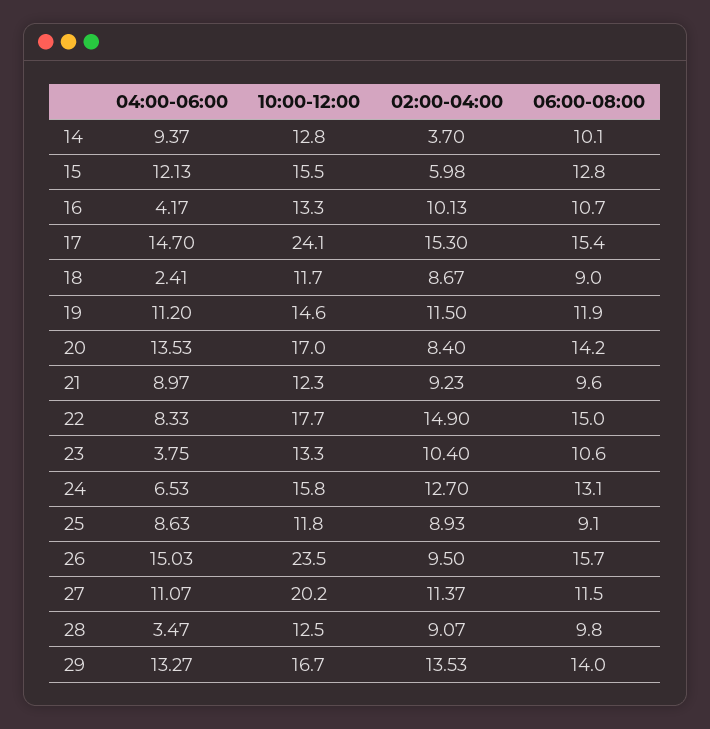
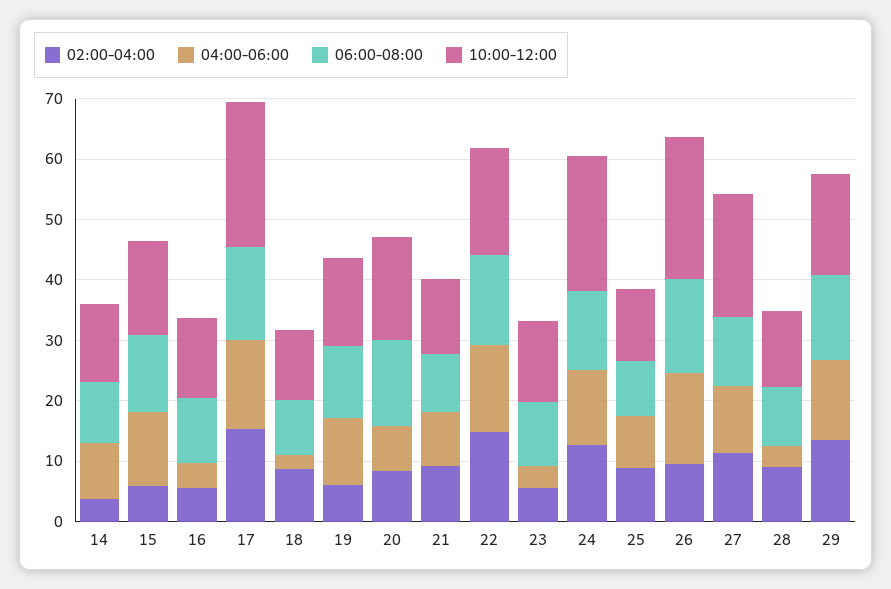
02:00-04:00, 16: 10.13 -> 6
02:00-04:00, 19: 11.5 -> 6
04:00-06:00, 20: 13.53 -> 8
04:00-06:00, 22: 8.33 -> 14
02:00-04:00, 23: 10.4 -> 6
04:00-06:00, 24: 6.53 -> 12
10:00-12:00, 24: 15.8 -> 22

